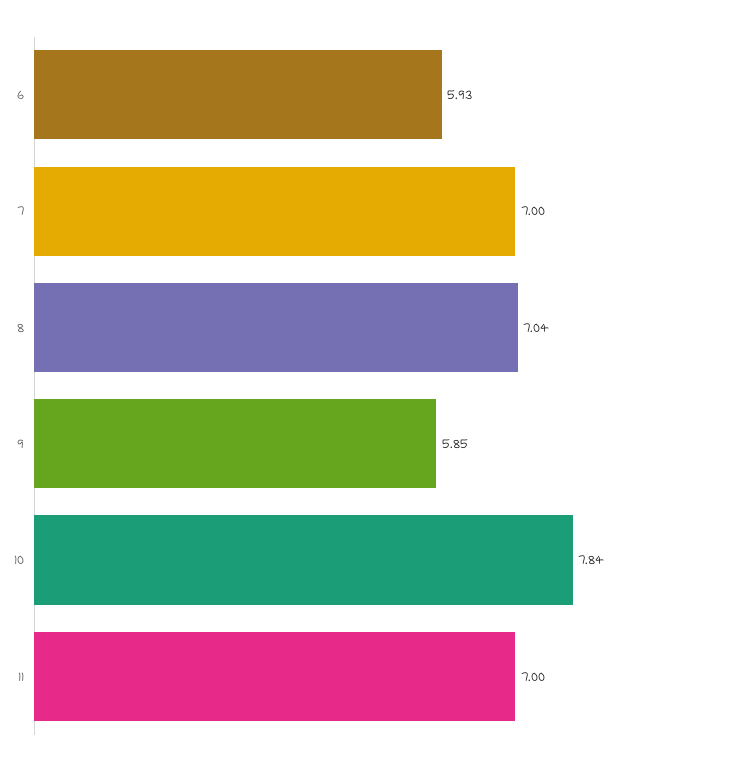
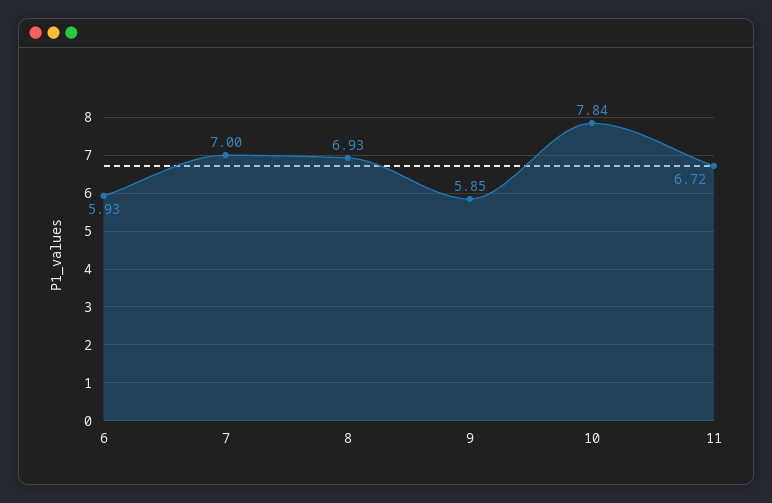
8: 7.04 -> 6.93
11: 7 -> 6.72

